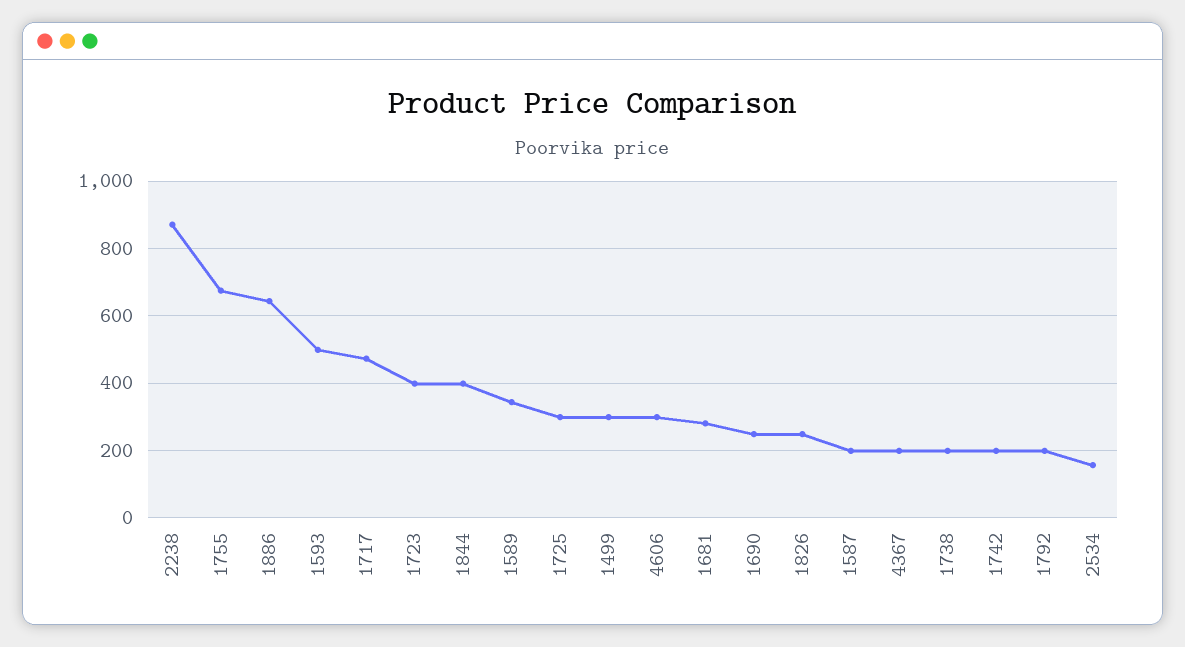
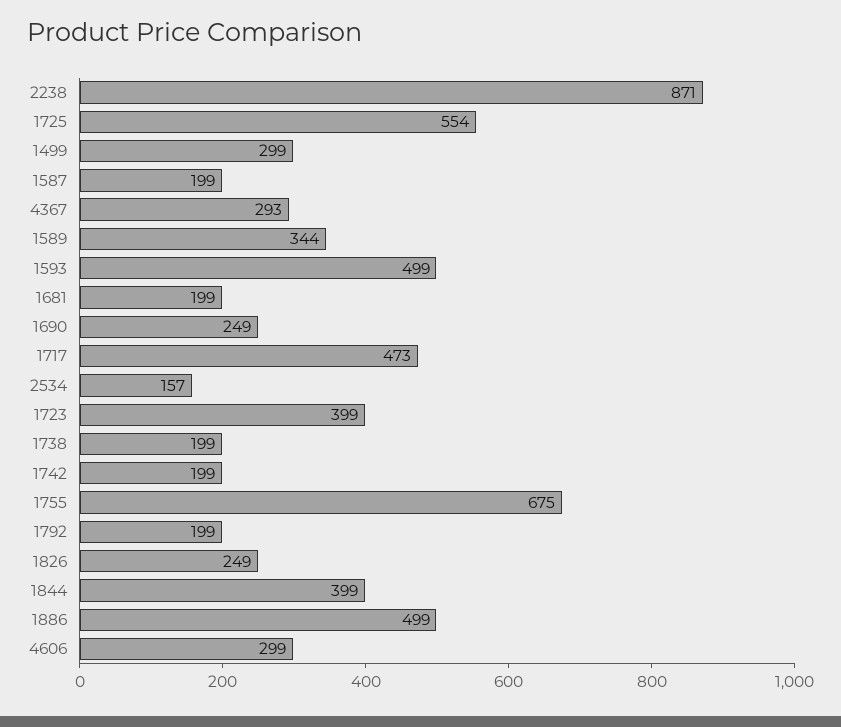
1886: 640 -> 499
1725: 300 -> 554
1681: 280 -> 199
4367: 200 -> 293

